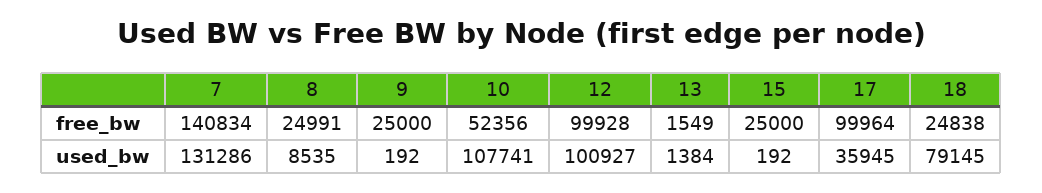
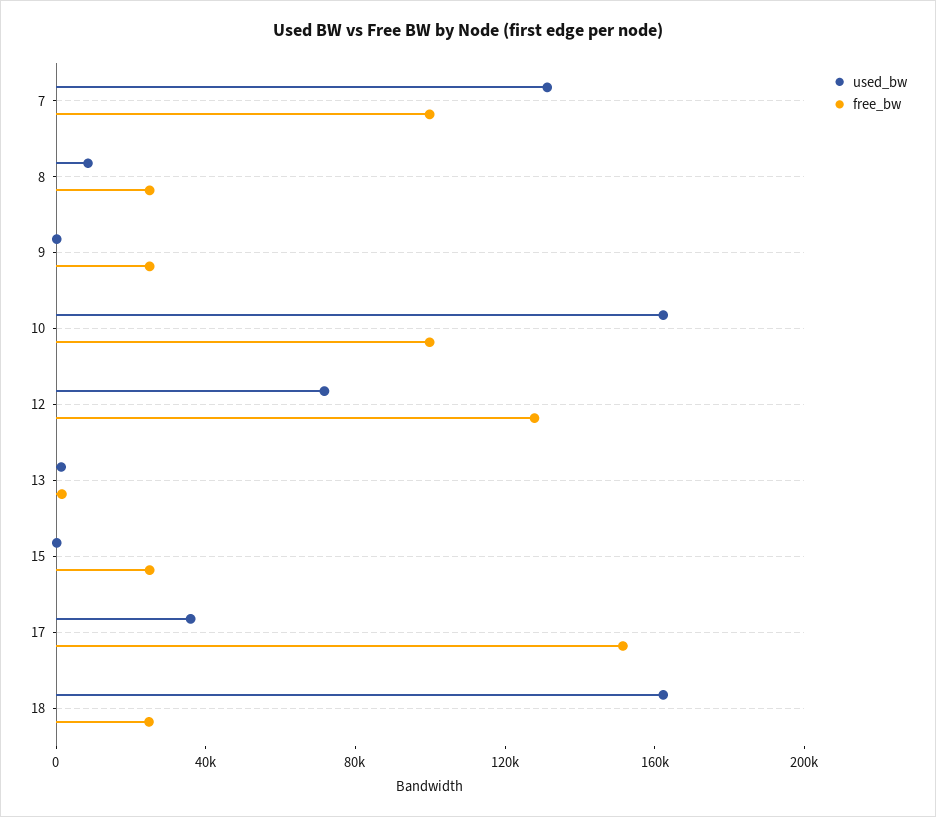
free_bw, 7: 140834 -> 100000
free_bw, 10: 52356 -> 100000
free_bw, 12: 99928 -> 130000
free_bw, 17: 99964 -> 150000
used_bw, 10: 107741 -> 160000
used_bw, 12: 100927 -> 70000
used_bw, 18: 79145 -> 160000

